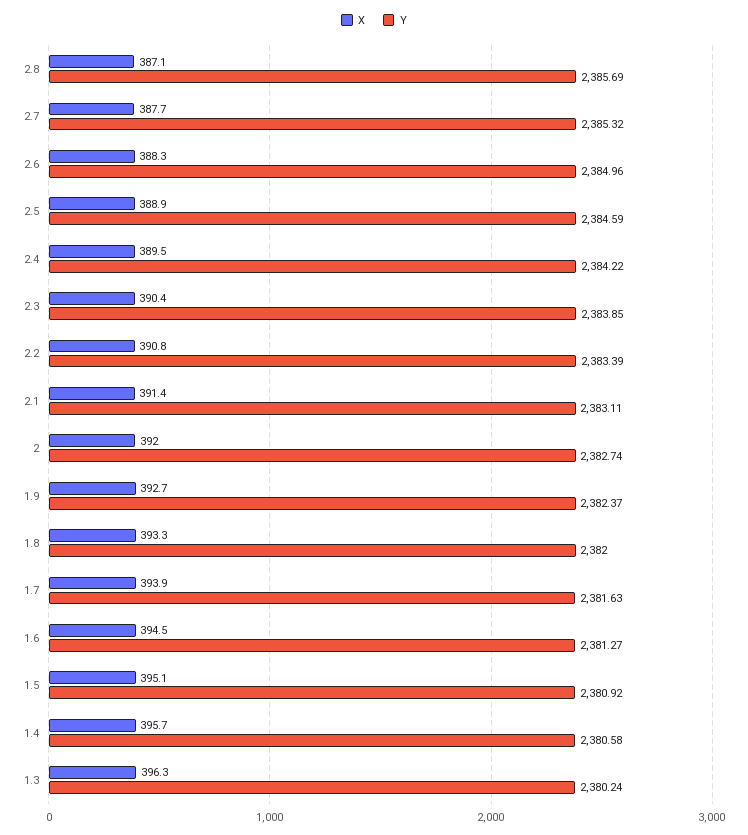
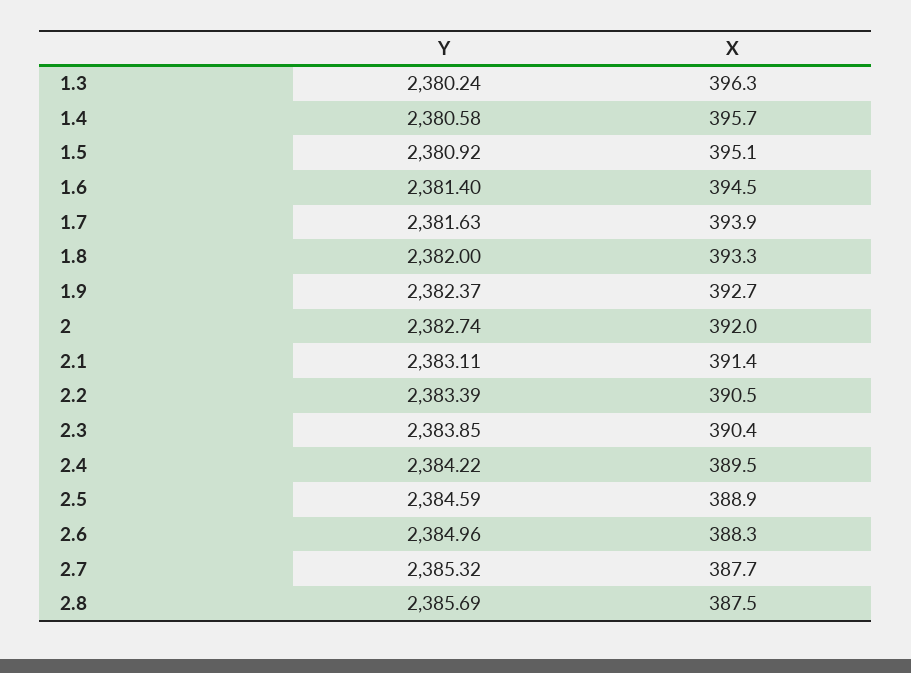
X, 2.8: 387.1 -> 387.5
X, 2.2: 390.8 -> 390.5
Y, 1.6: 2381.27 -> 2381.4

